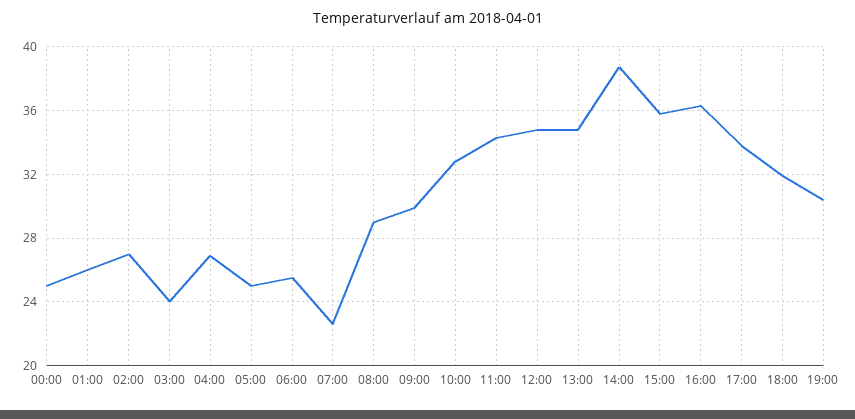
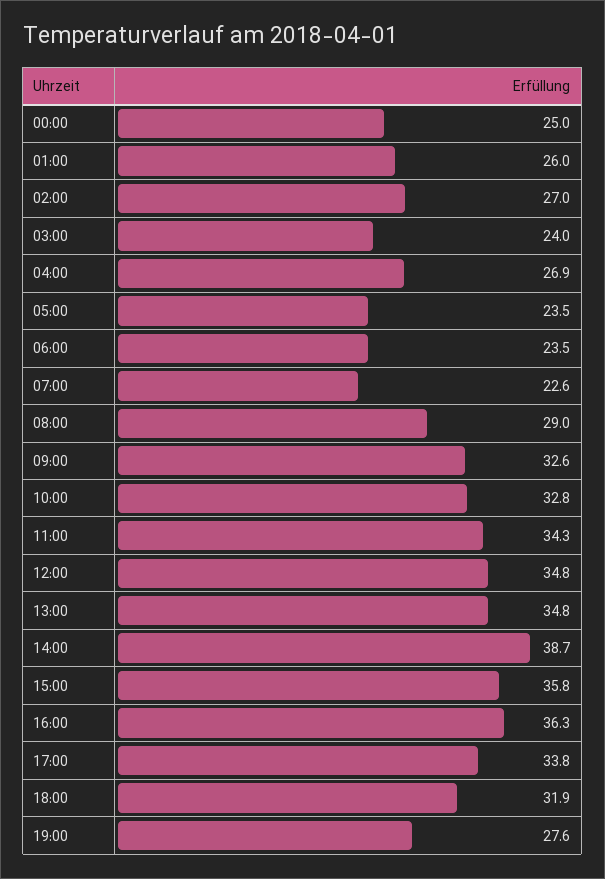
05:00: 25 -> 23.5
06:00: 25.5 -> 23.5
09:00: 30 -> 32.6
19:00: 30.5 -> 27.6

